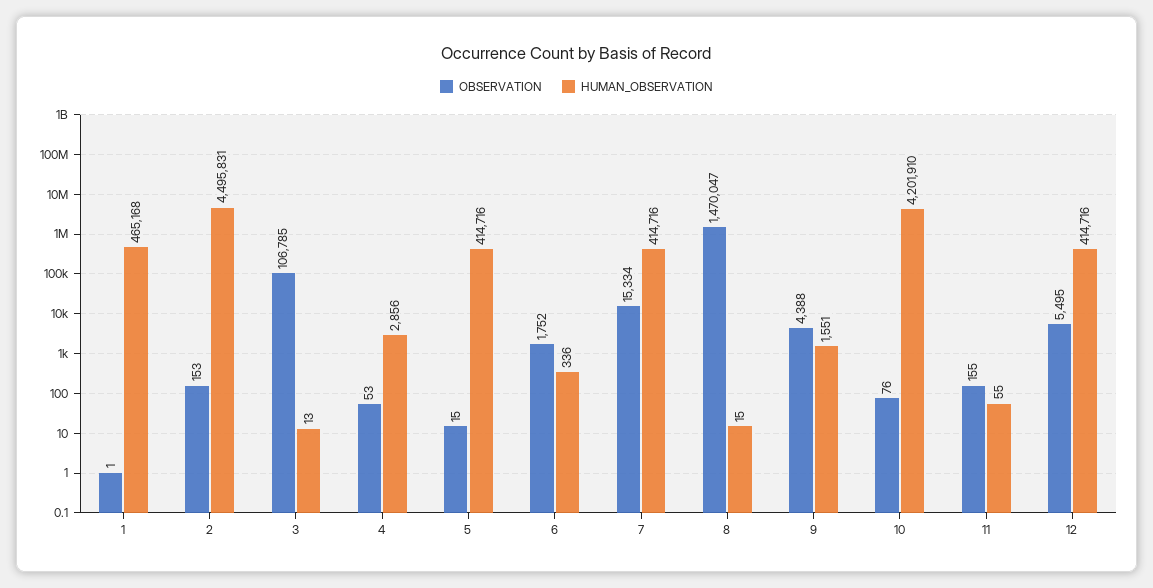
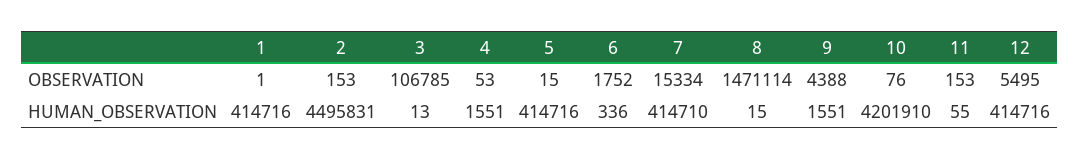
HUMAN_OBSERVATION, 1: 465168 -> 414716
HUMAN_OBSERVATION, 4: 2856 -> 1551
HUMAN_OBSERVATION, 7: 414716 -> 414710
OBSERVATION, 8: 1470047 -> 1471114
OBSERVATION, 11: 155 -> 153

